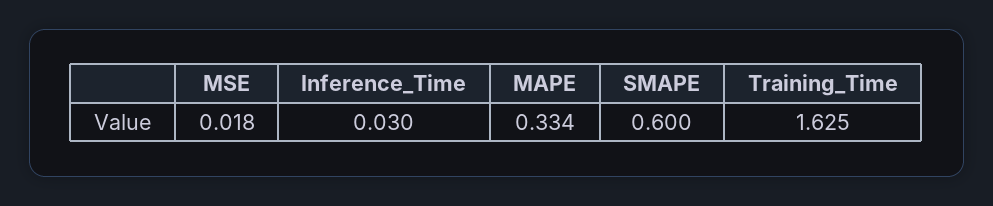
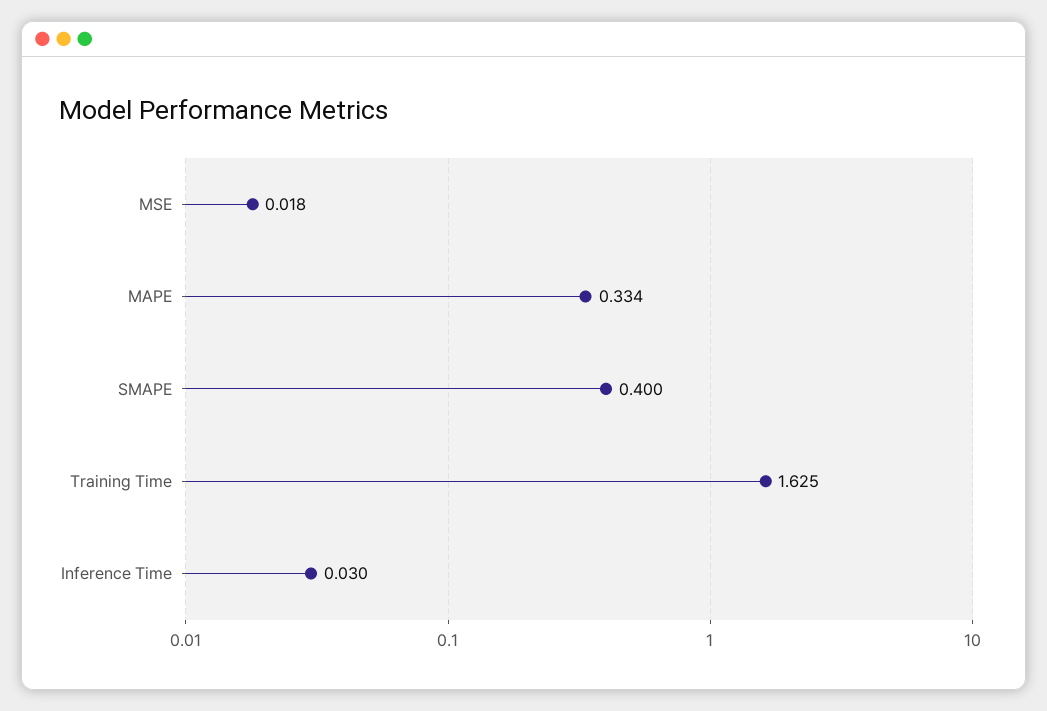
SMAPE: 0.6 -> 0.4

